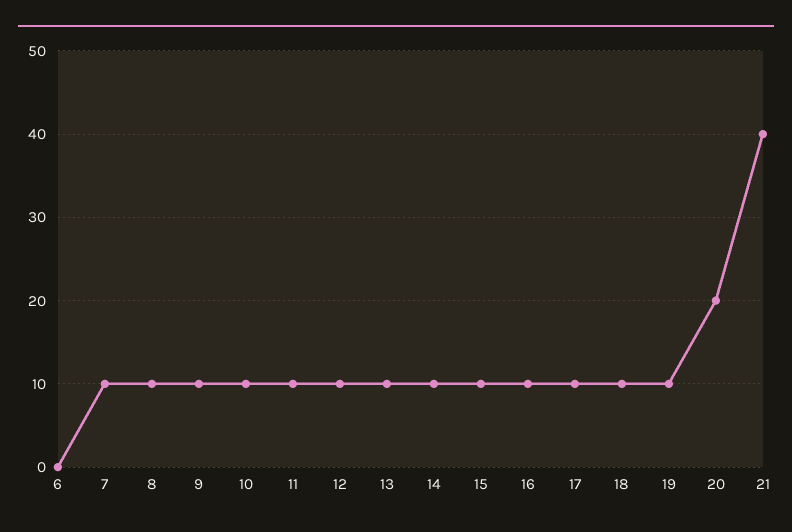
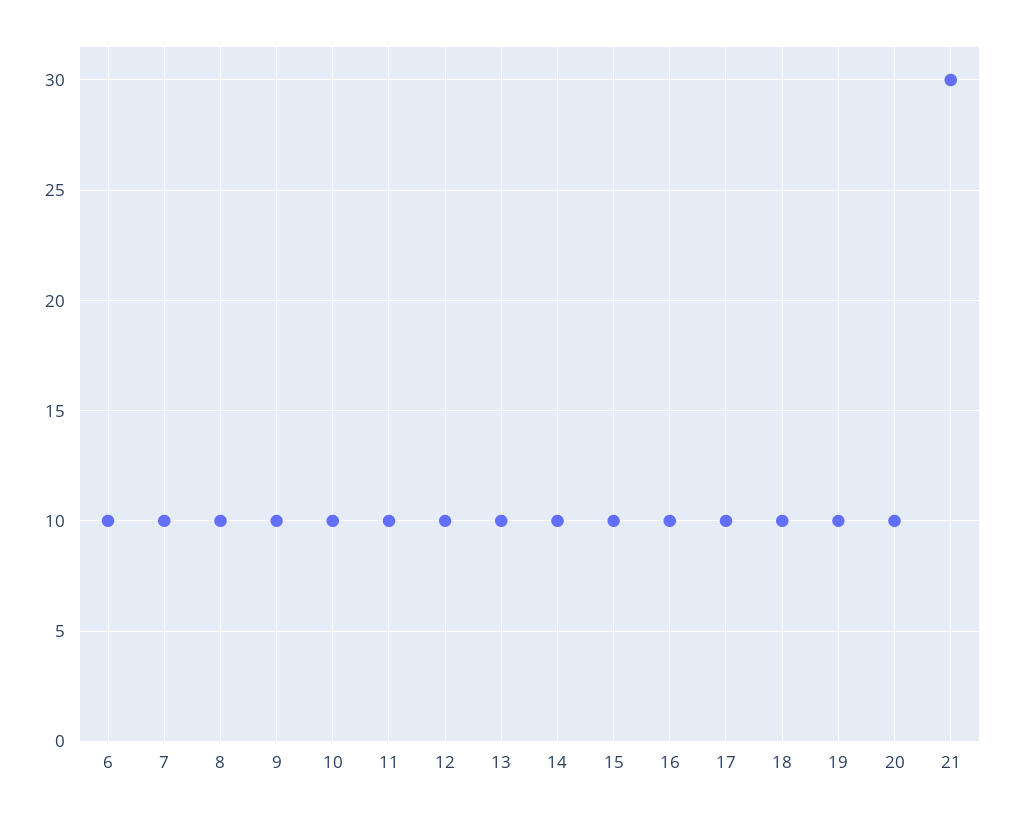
6: 0 -> 10
20: 20 -> 10
21: 40 -> 30

